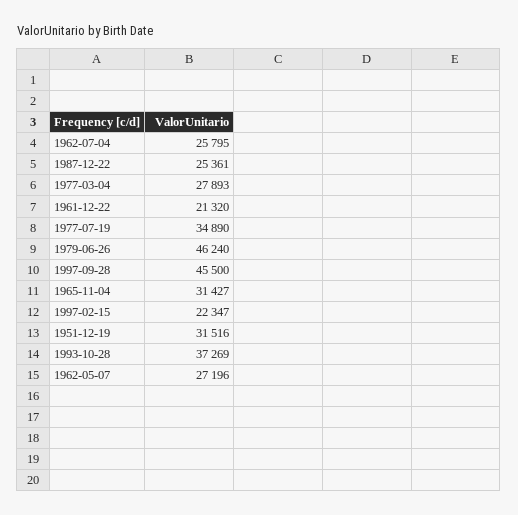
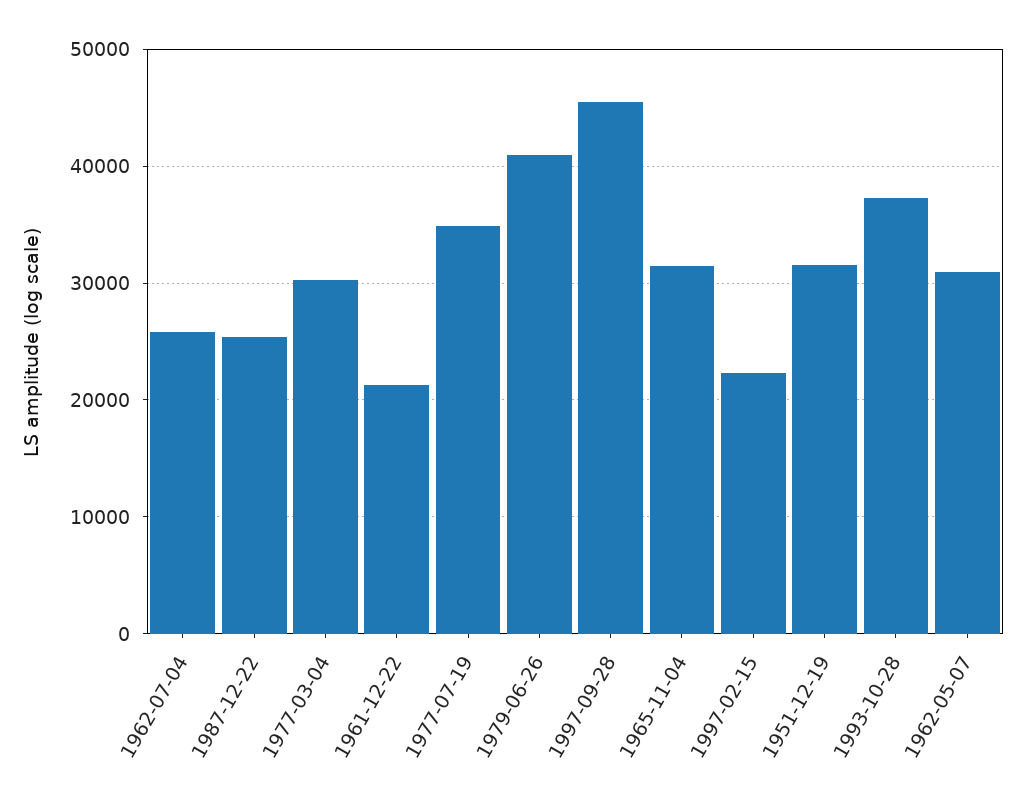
1977-03-04: 27893 -> 30000
1979-06-26: 46240 -> 41000
1962-05-07: 27196 -> 31000

